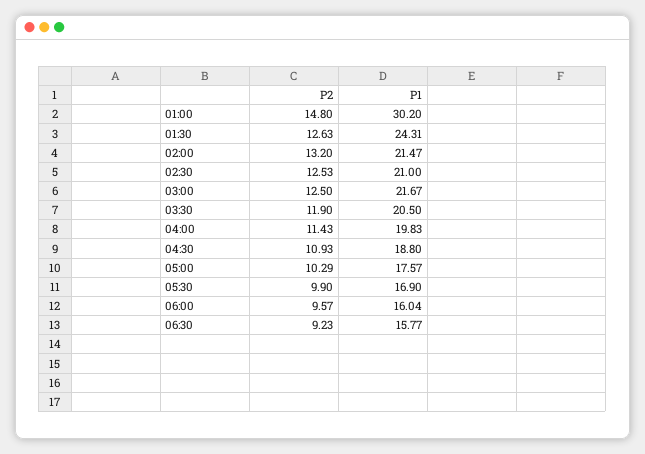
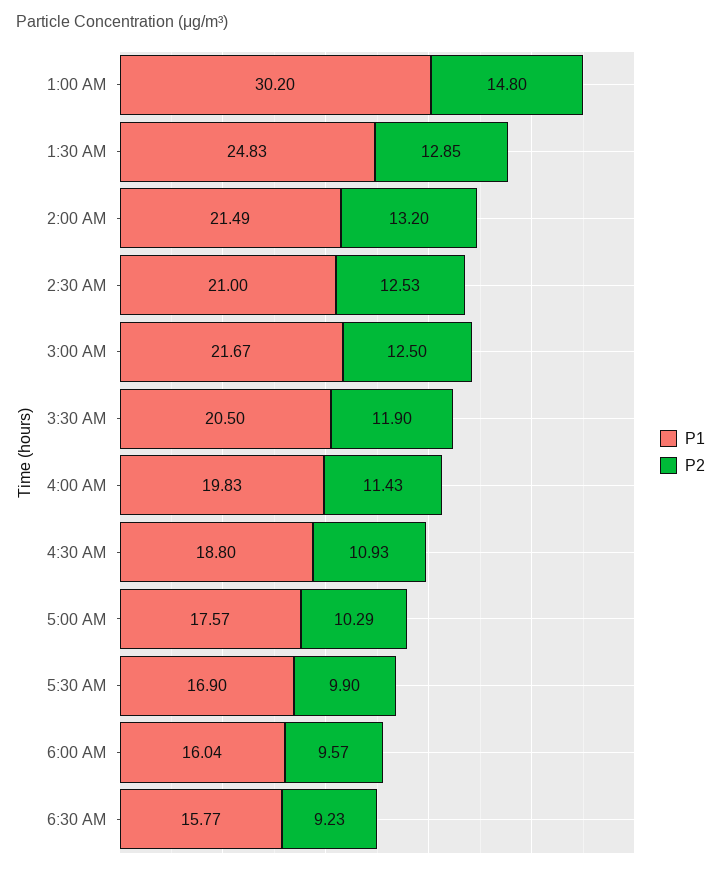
P2, 01:30: 12.63 -> 12.85
P1, 01:30: 24.31 -> 24.83
P1, 02:00: 21.47 -> 21.49

